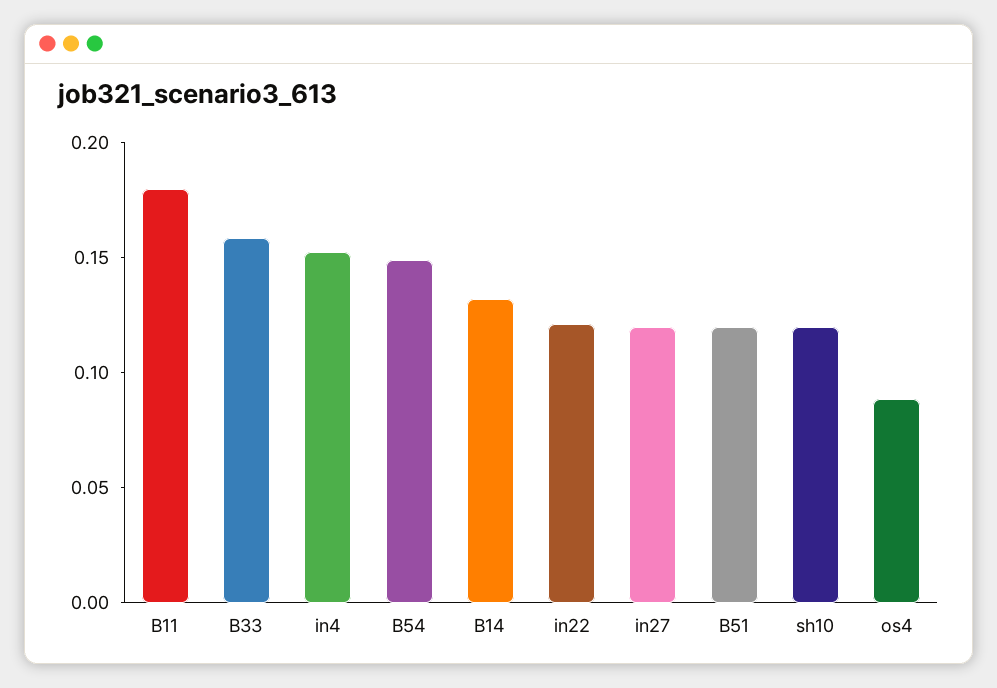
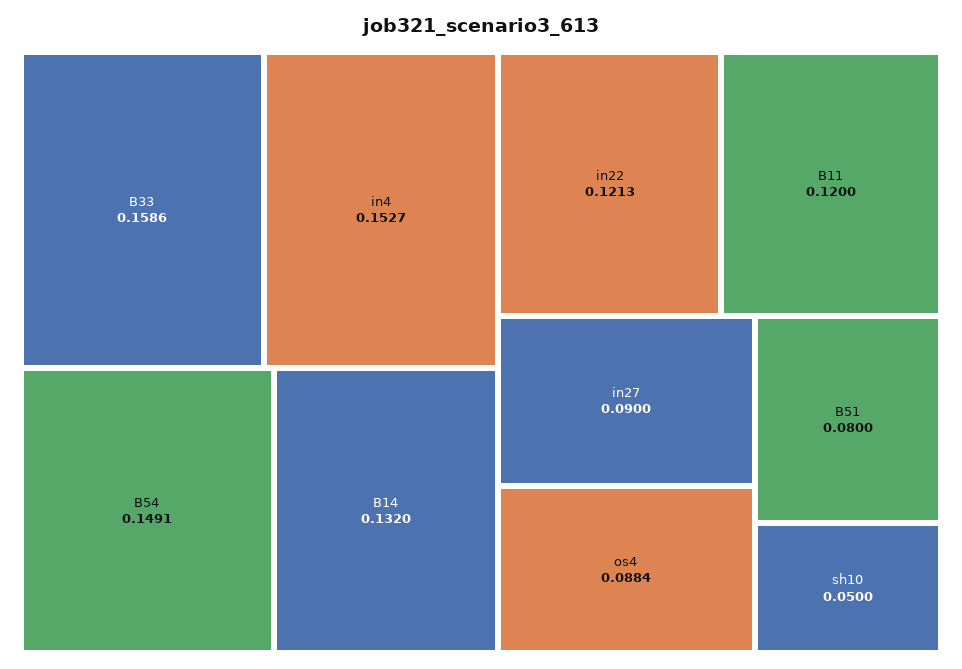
B11: 0.18 -> 0.12
in27: 0.12 -> 0.09
B51: 0.12 -> 0.08
sh10: 0.12 -> 0.05

